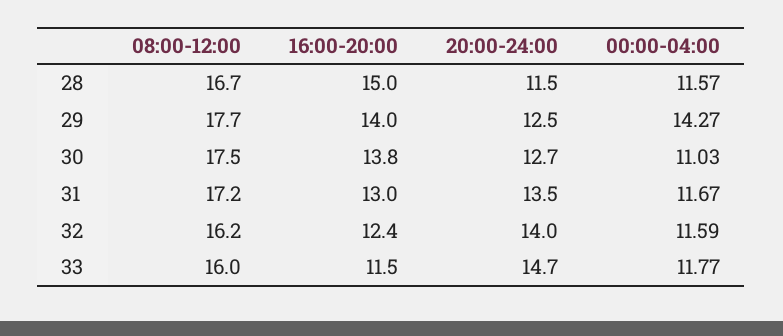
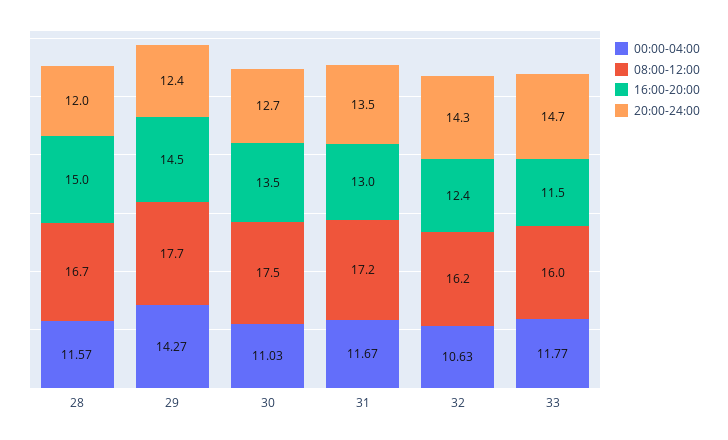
20:00-24:00, 28: 11.5 -> 12
16:00-20:00, 29: 14 -> 14.5
20:00-24:00, 29: 12.5 -> 12.4
16:00-20:00, 30: 13.8 -> 13.5
20:00-24:00, 32: 14 -> 14.3
00:00-04:00, 32: 11.59 -> 10.63

